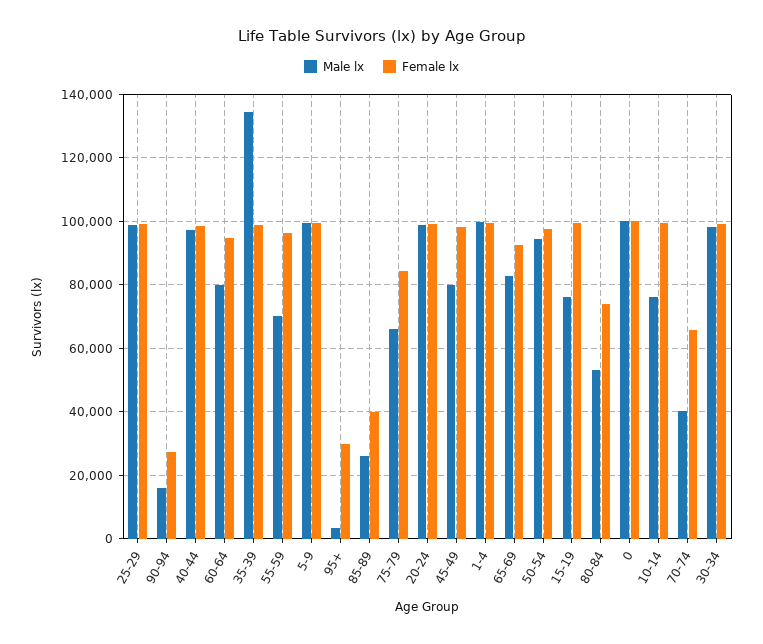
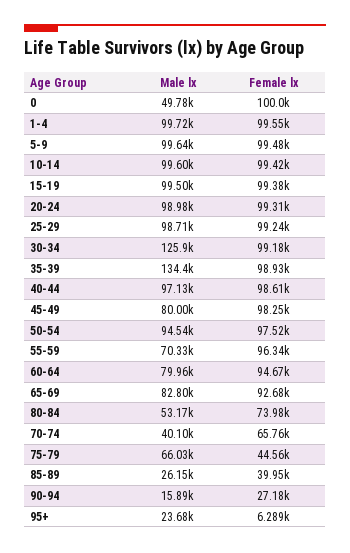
Male lx, 95+: 4000 -> 23680
Female lx, 95+: 30000 -> 6289
Female lx, 75-79: 84000 -> 44560
Male lx, 15-19: 76000 -> 99500
Male lx, 0: 100000 -> 49780
Male lx, 10-14: 76000 -> 99600
Male lx, 30-34: 98000 -> 125900

